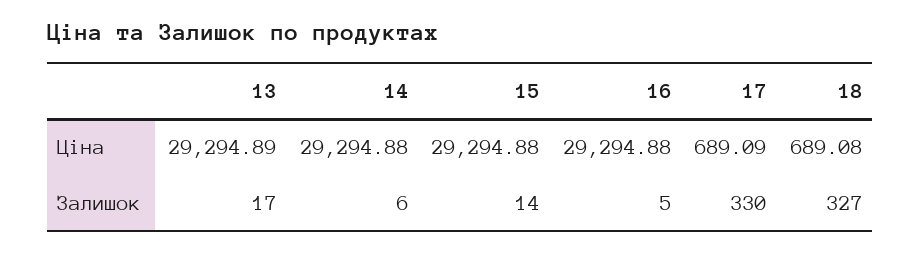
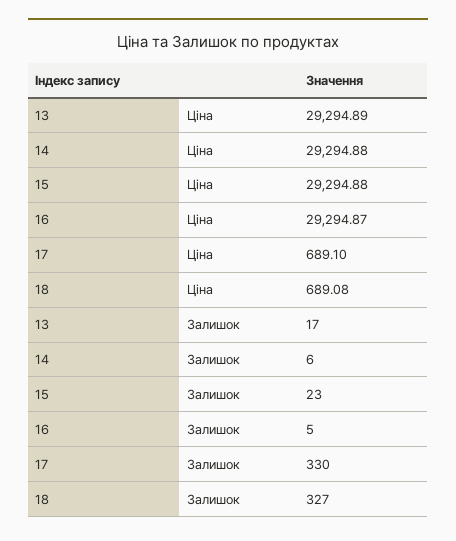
16, Ціна: 29294.88 -> 29294.87
17, Ціна: 689.09 -> 689.1
15, Залишок: 14 -> 23

